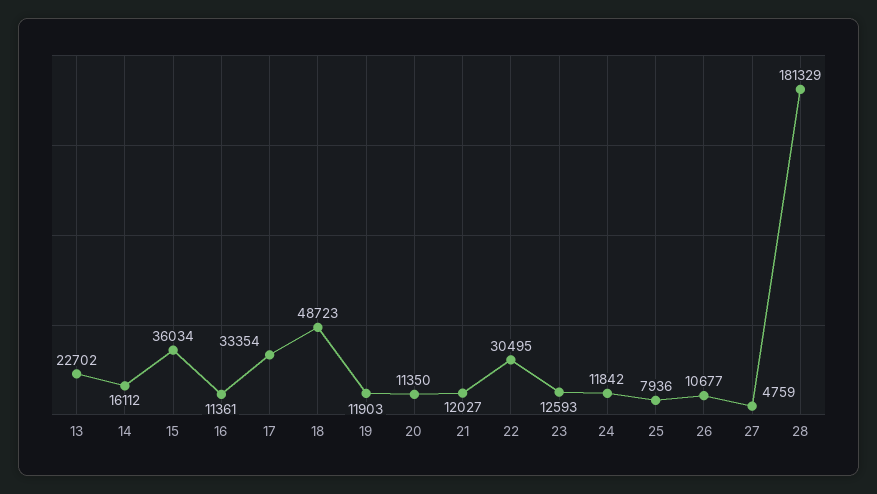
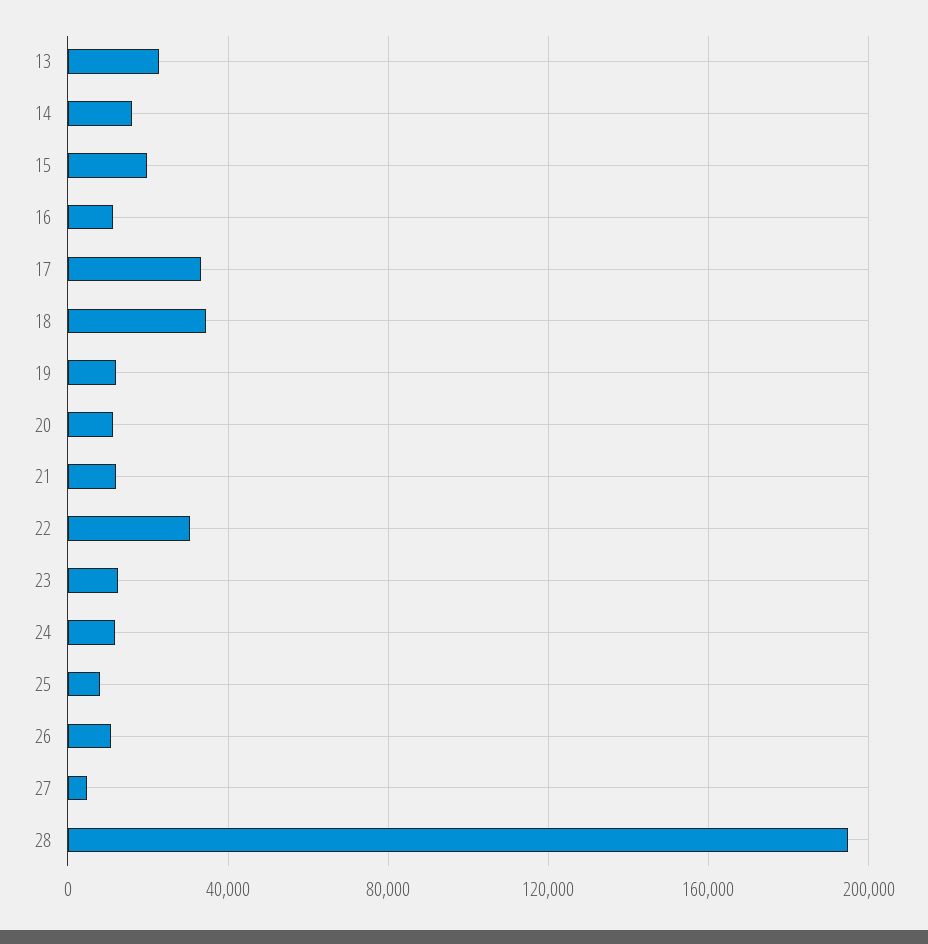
15: 36034 -> 20000
18: 48723 -> 35000
28: 181329 -> 195000

